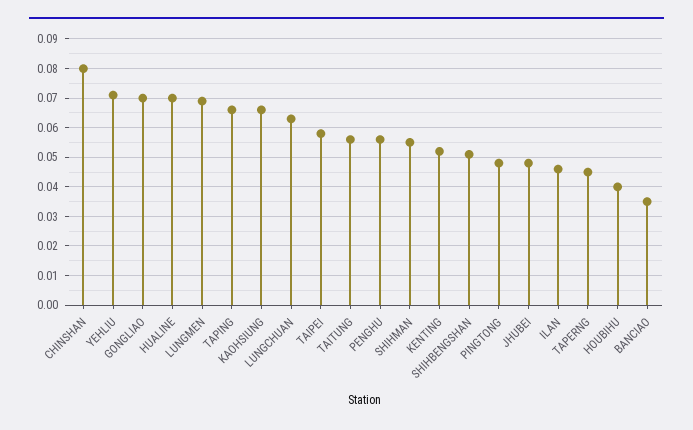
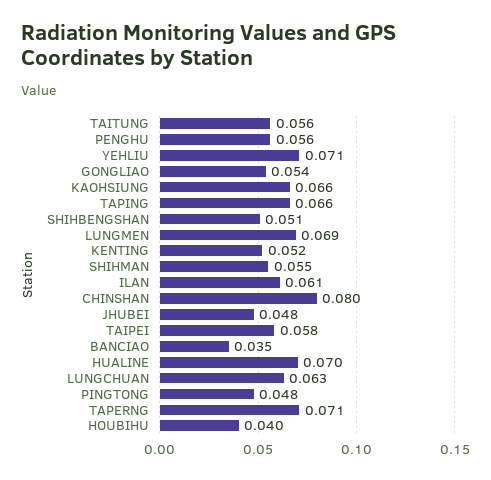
GONGLIAO: 0.07 -> 0.054
ILAN: 0.045 -> 0.061
TAPERNG: 0.045 -> 0.071

